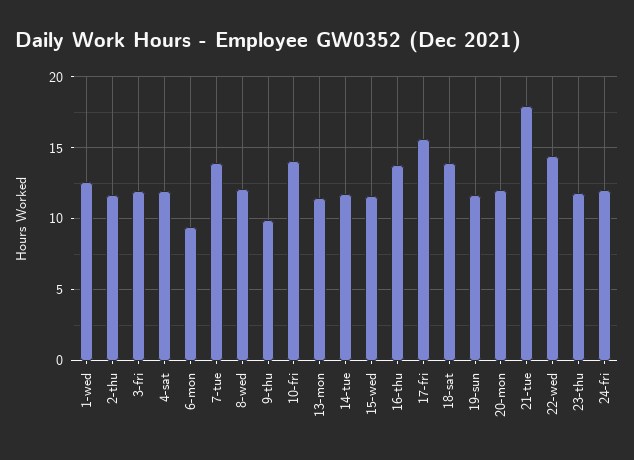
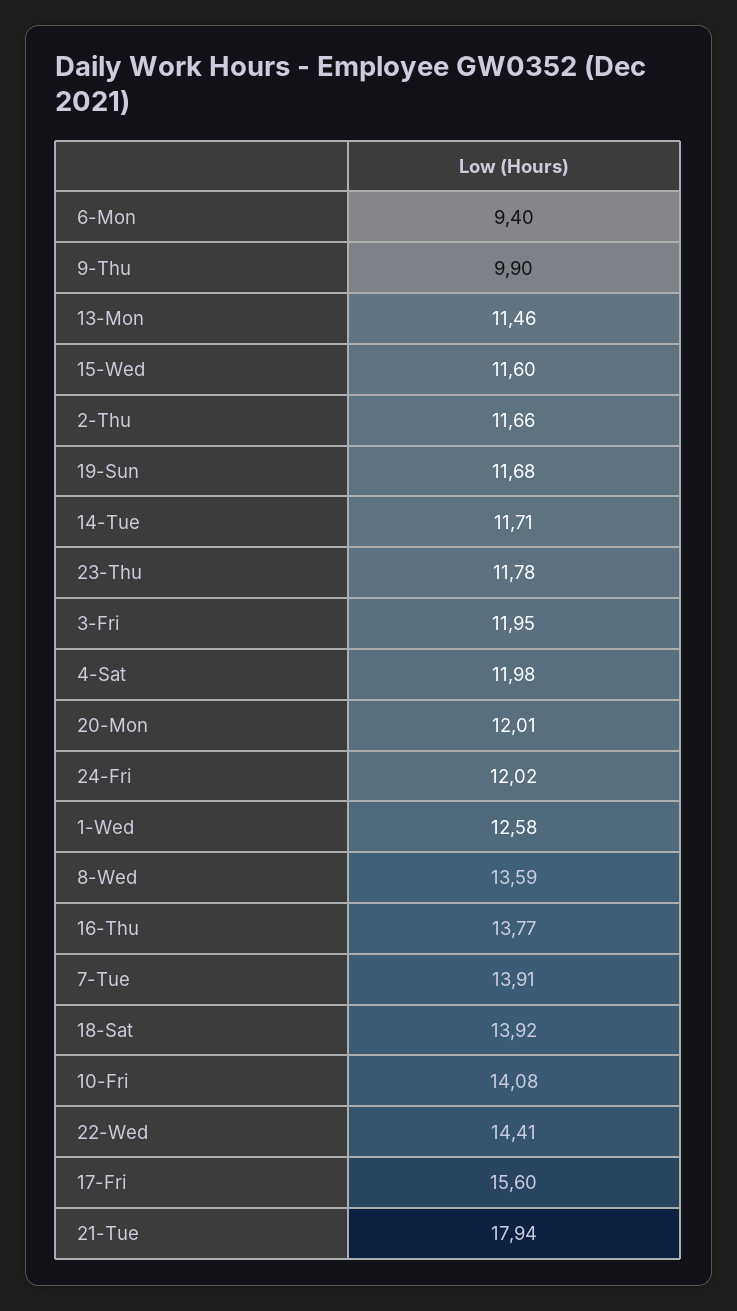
8-wed: 12 -> 13.59

